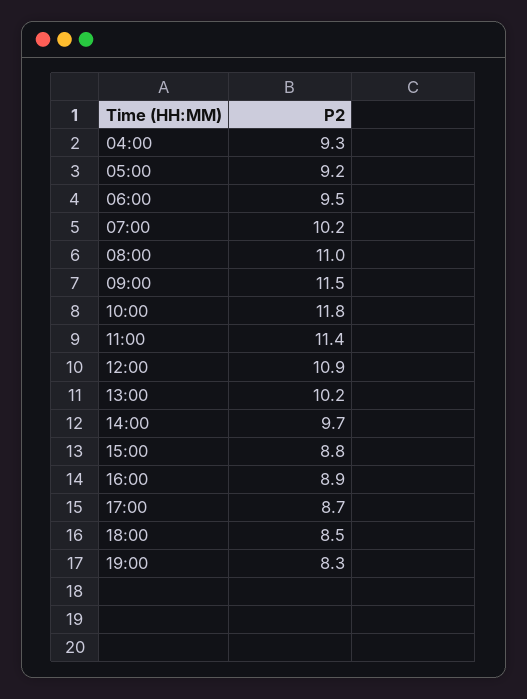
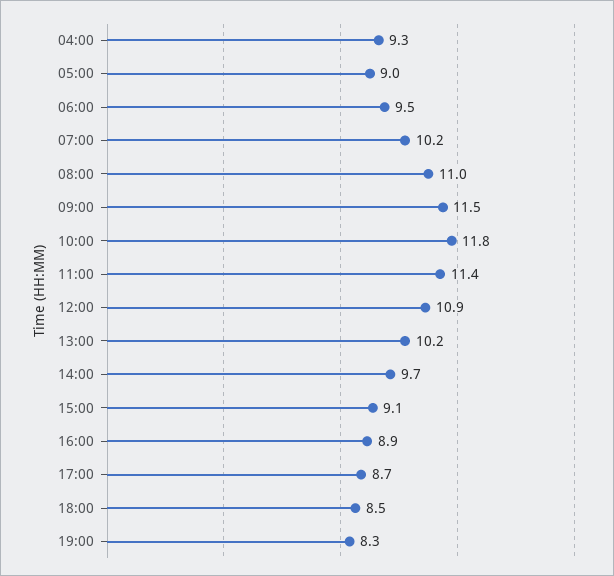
05:00: 9.2 -> 9
15:00: 8.8 -> 9.1

